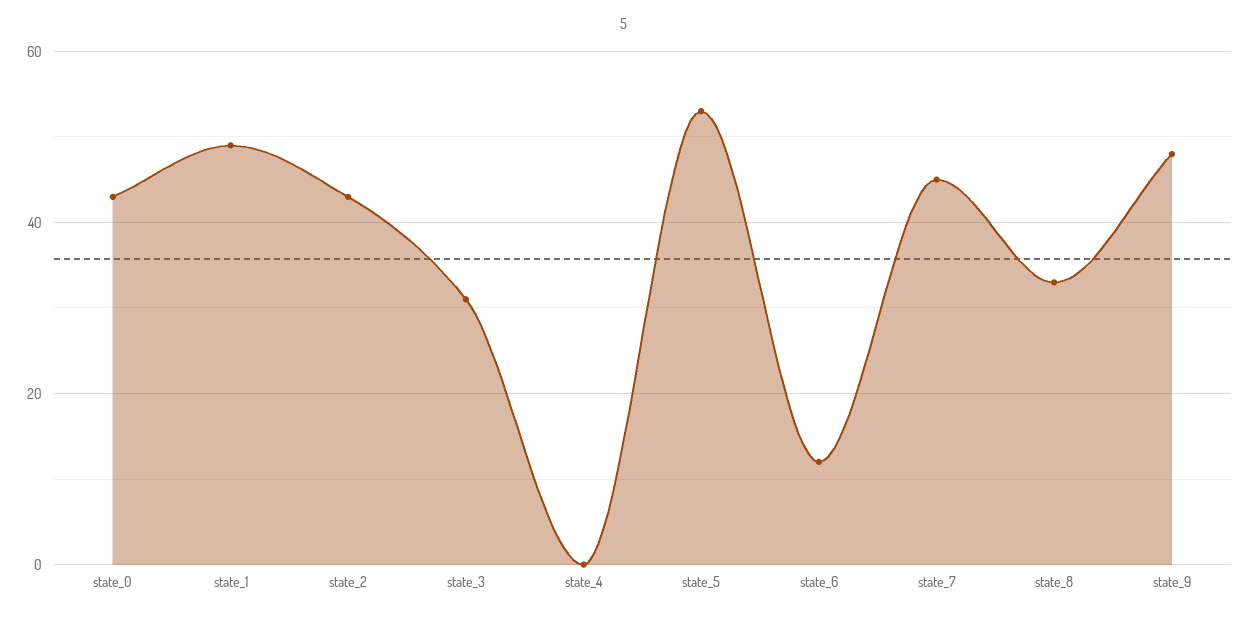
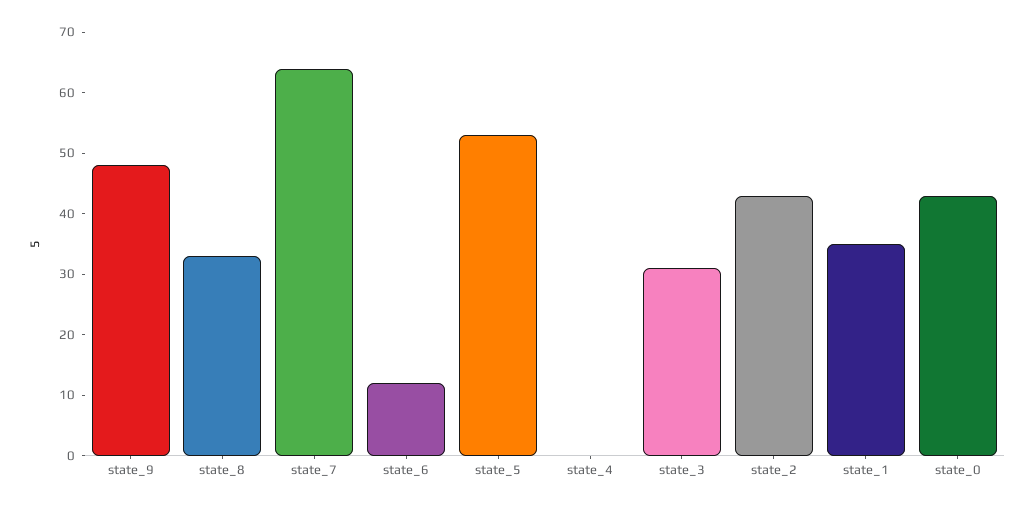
state_1: 50 -> 35
state_7: 45 -> 65

